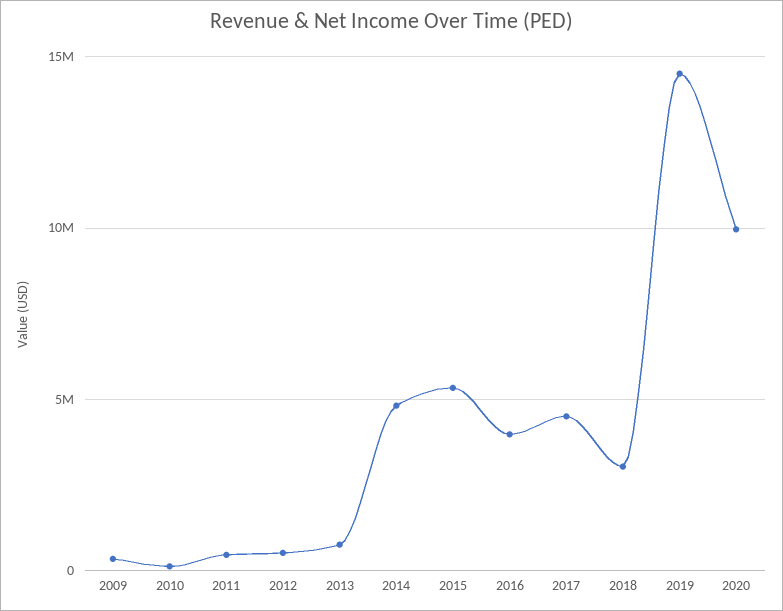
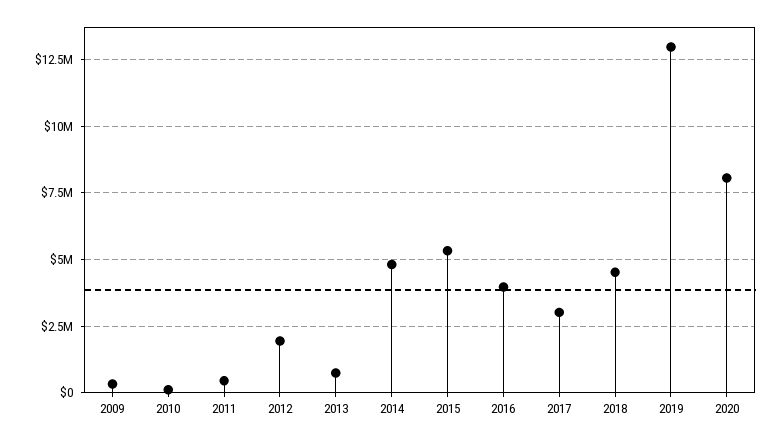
2012: 500000 -> 2000000
2017: 4500000 -> 3000000
2018: 3000000 -> 4500000
2019: 14500000 -> 13000000
2020: 10000000 -> 8000000

